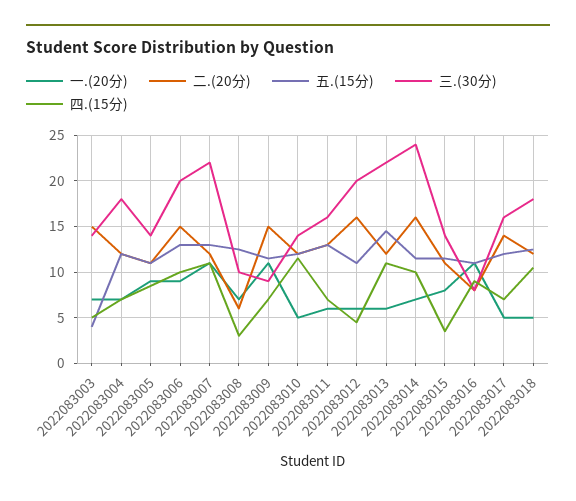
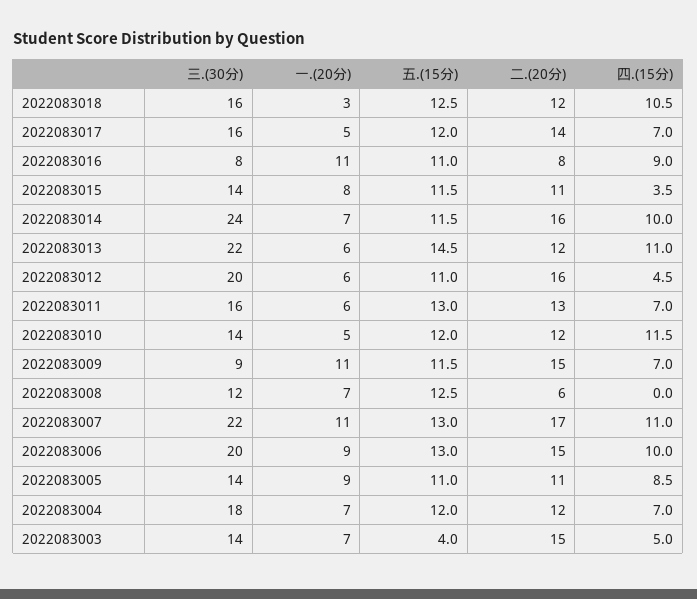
二.(20分), 2022083007: 12 -> 17
三.(30分), 2022083008: 10 -> 12
四.(15分), 2022083008: 3 -> 0
一.(20分), 2022083018: 5 -> 3
三.(30分), 2022083018: 18 -> 16

